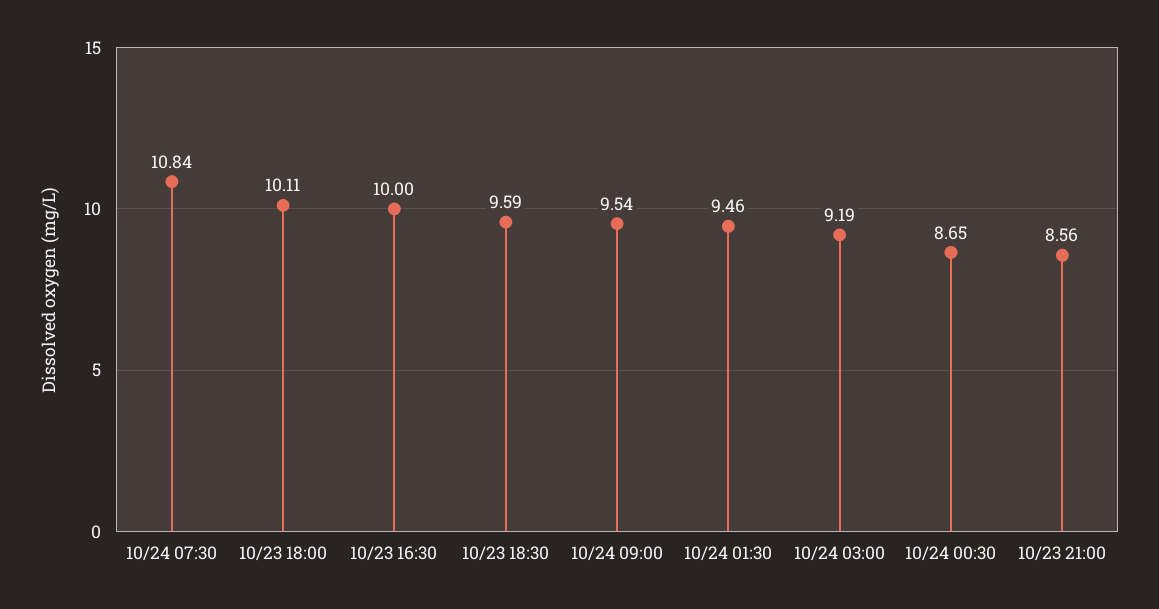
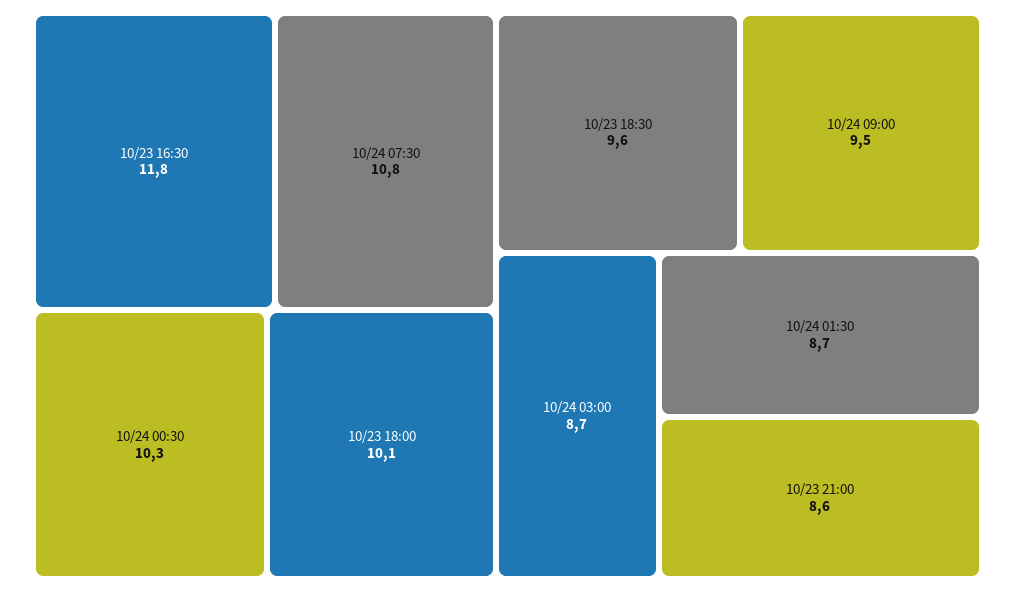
10/23 16:30: 10 -> 11.8
10/24 01:30: 9.46 -> 8.7
10/24 03:00: 9.19 -> 8.7
10/24 00:30: 8.65 -> 10.3

